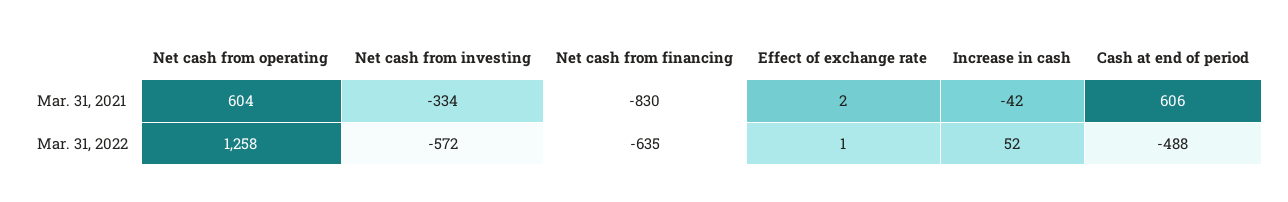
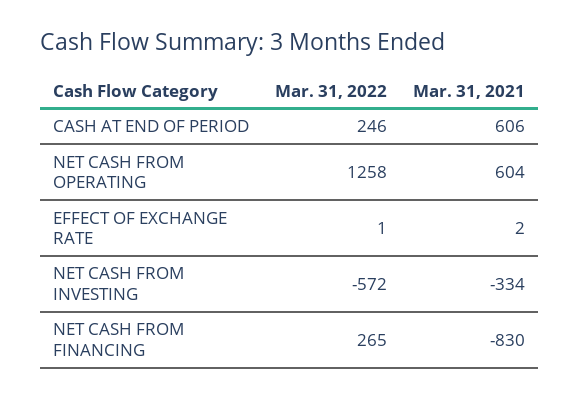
Increase in cash, Mar. 31, 2021: -42 -> none
Net cash from financing, Mar. 31, 2022: -635 -> 265
Increase in cash, Mar. 31, 2022: 52 -> none
Cash at end of period, Mar. 31, 2022: -488 -> 246

